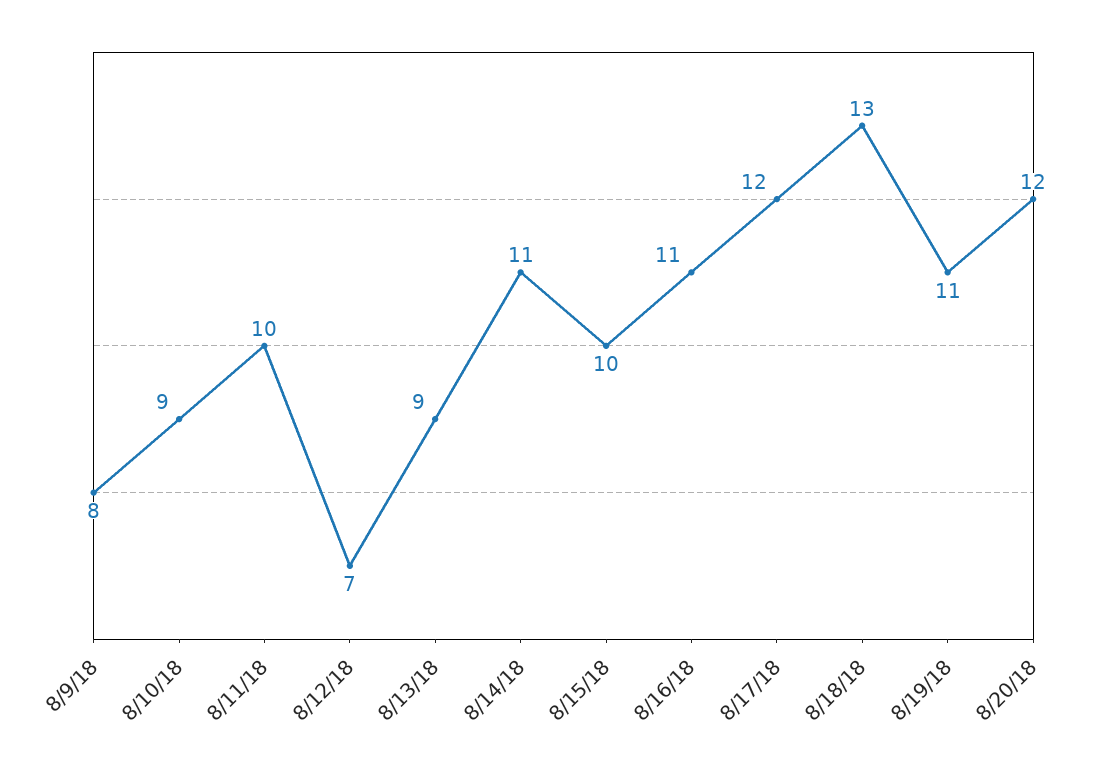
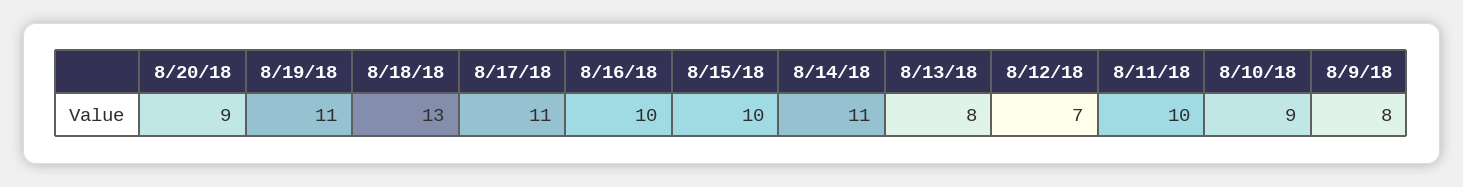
8/13/18: 9 -> 8
8/16/18: 11 -> 10
8/17/18: 12 -> 11
8/20/18: 12 -> 9

